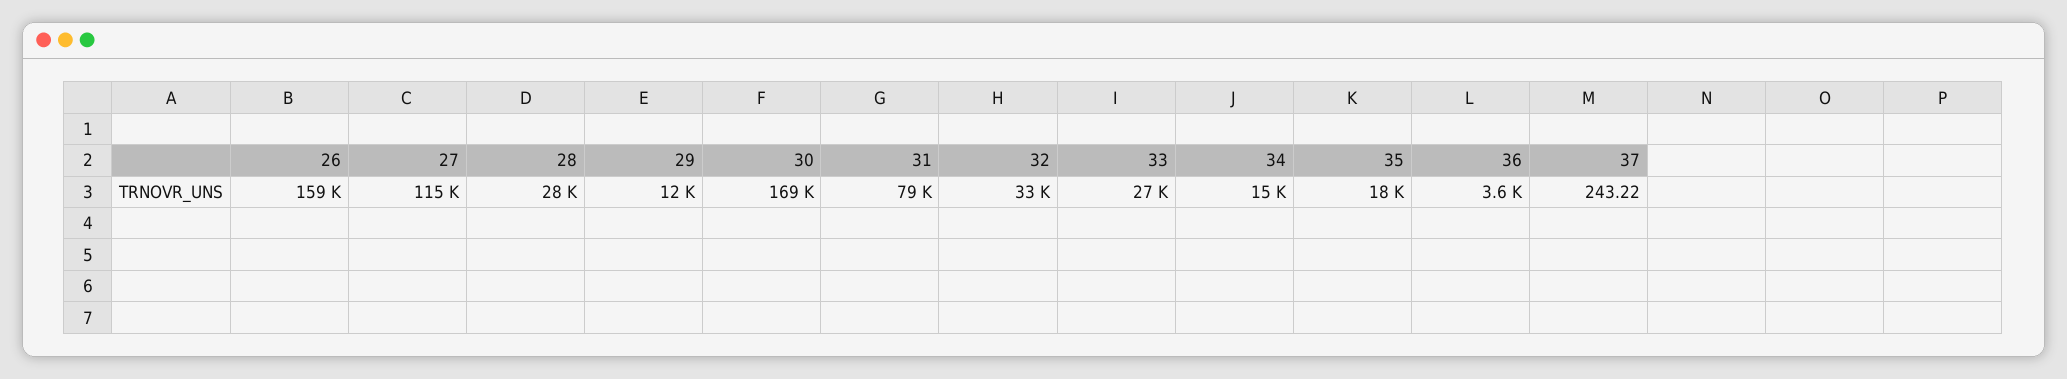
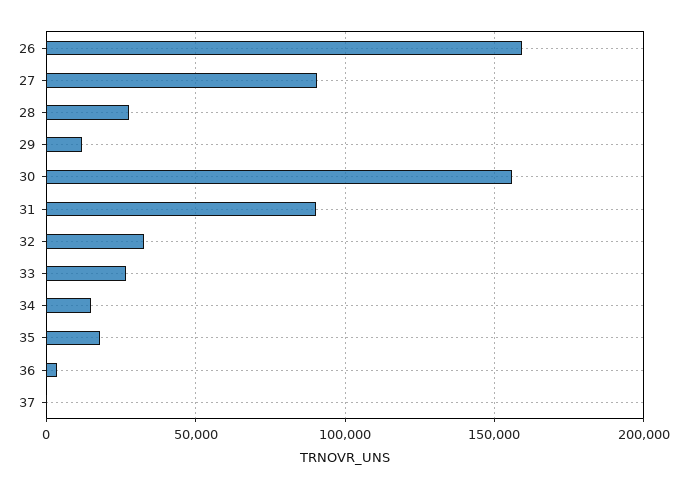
27: 115000 -> 90000
30: 169000 -> 155000
31: 79000 -> 90000

